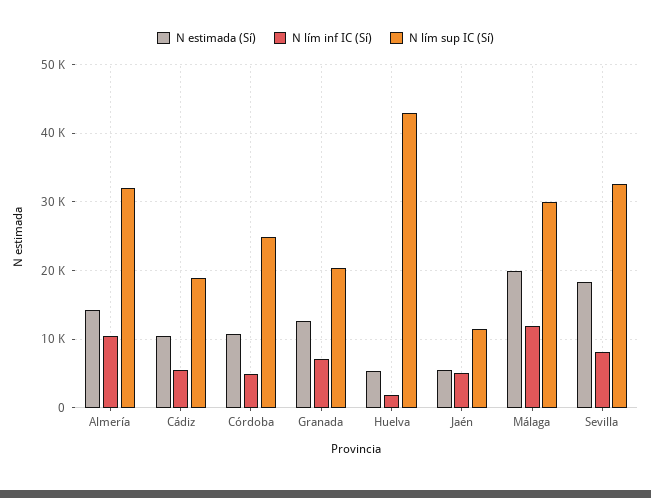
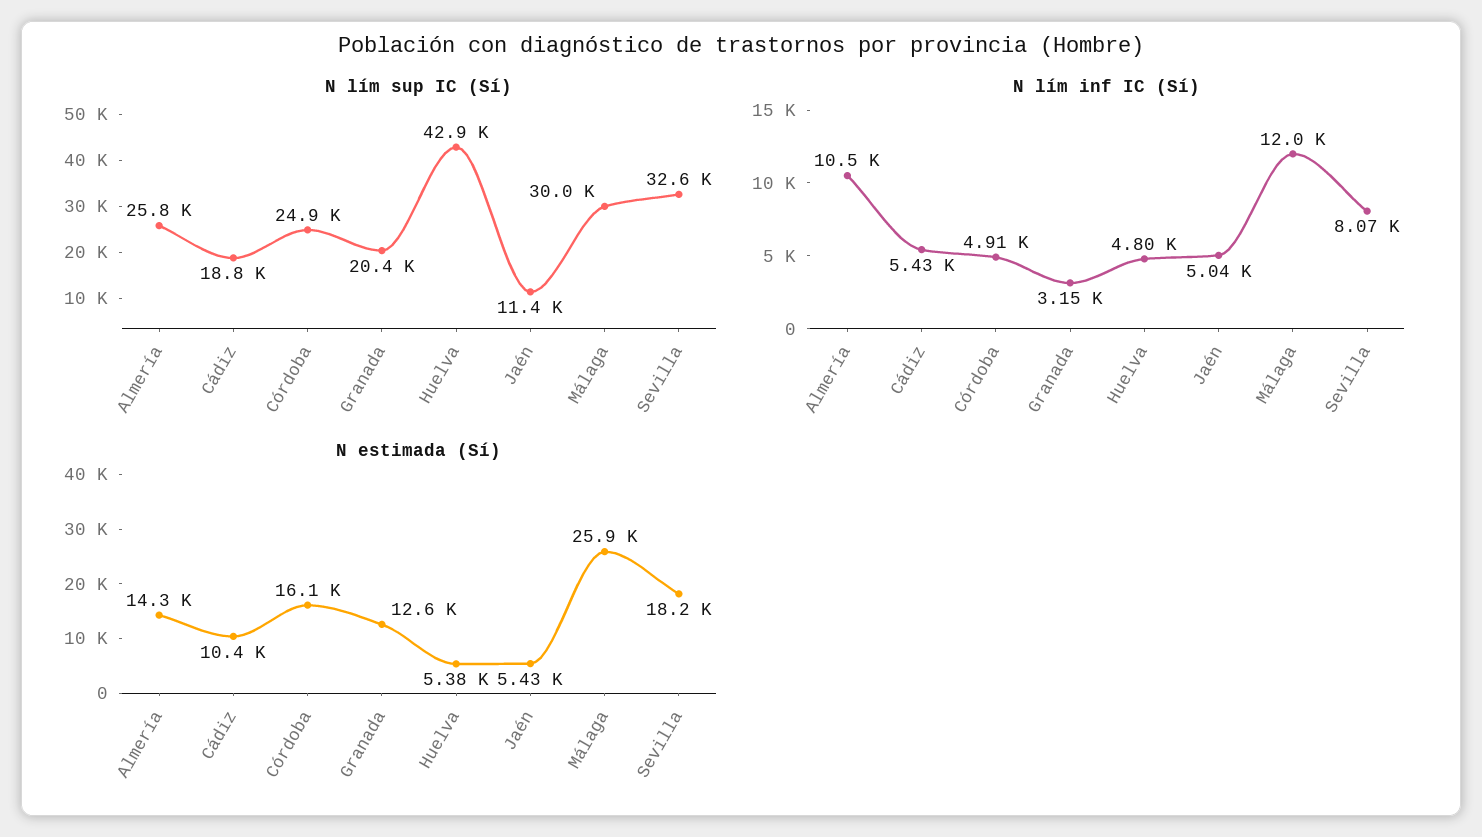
N lím sup IC (Sí), Almería: 32000 -> 25800
N estimada (Sí), Córdoba: 11000 -> 16100
N lím inf IC (Sí), Granada: 7000 -> 3150
N lím inf IC (Sí), Huelva: 2000 -> 4800
N estimada (Sí), Málaga: 20000 -> 25900

